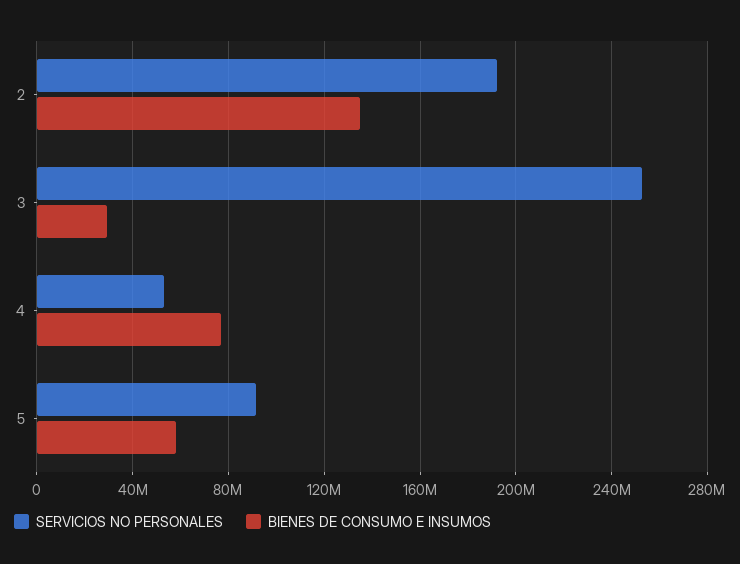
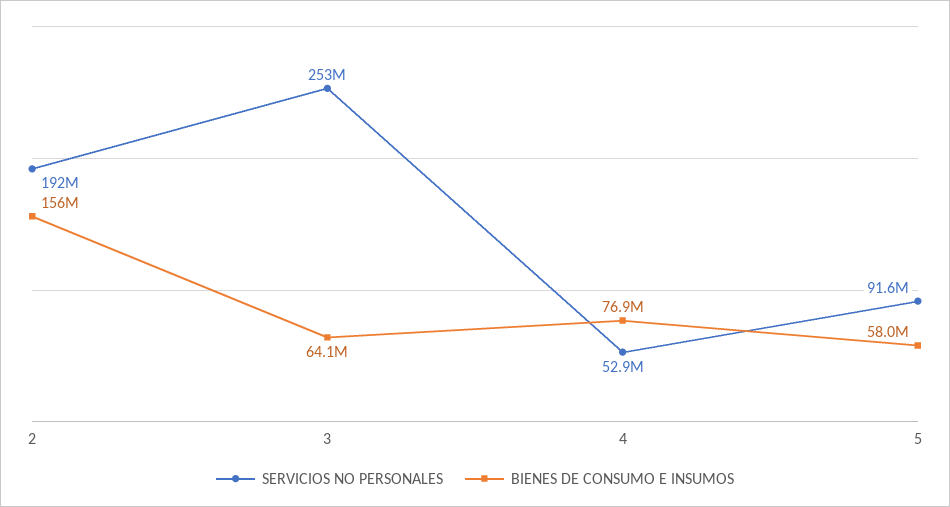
BIENES DE CONSUMO E INSUMOS, 2: 135000000 -> 156000000
BIENES DE CONSUMO E INSUMOS, 3: 30000000 -> 64100000

